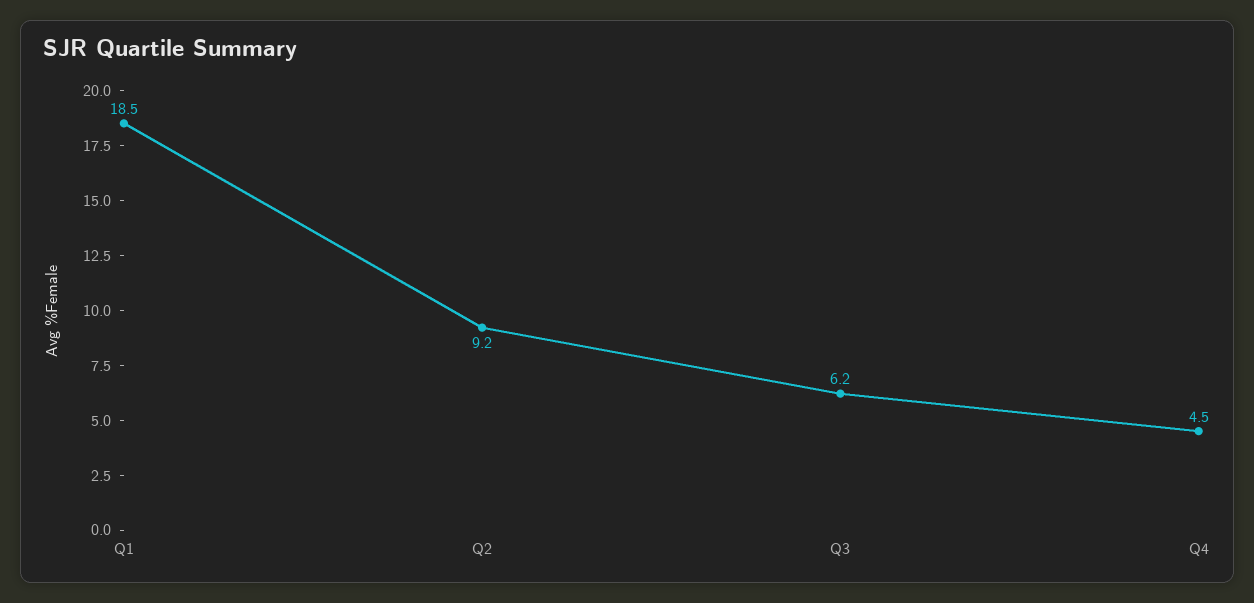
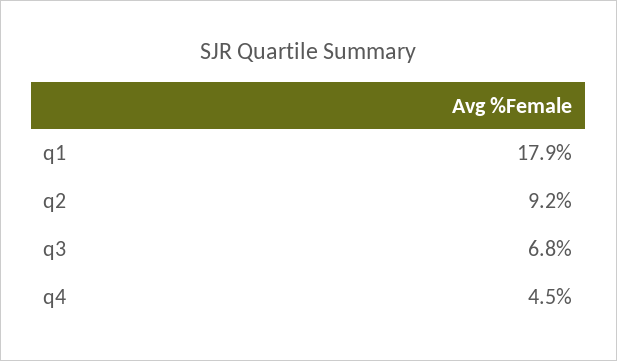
Q1: 18.5 -> 17.9
Q3: 6.2 -> 6.8

